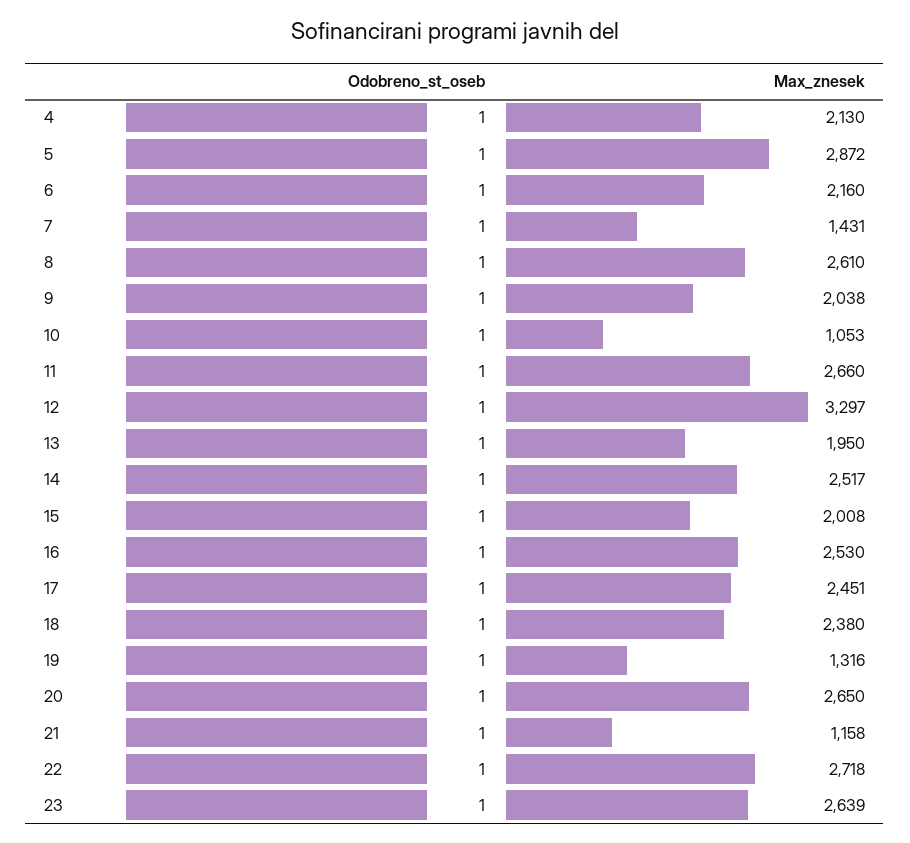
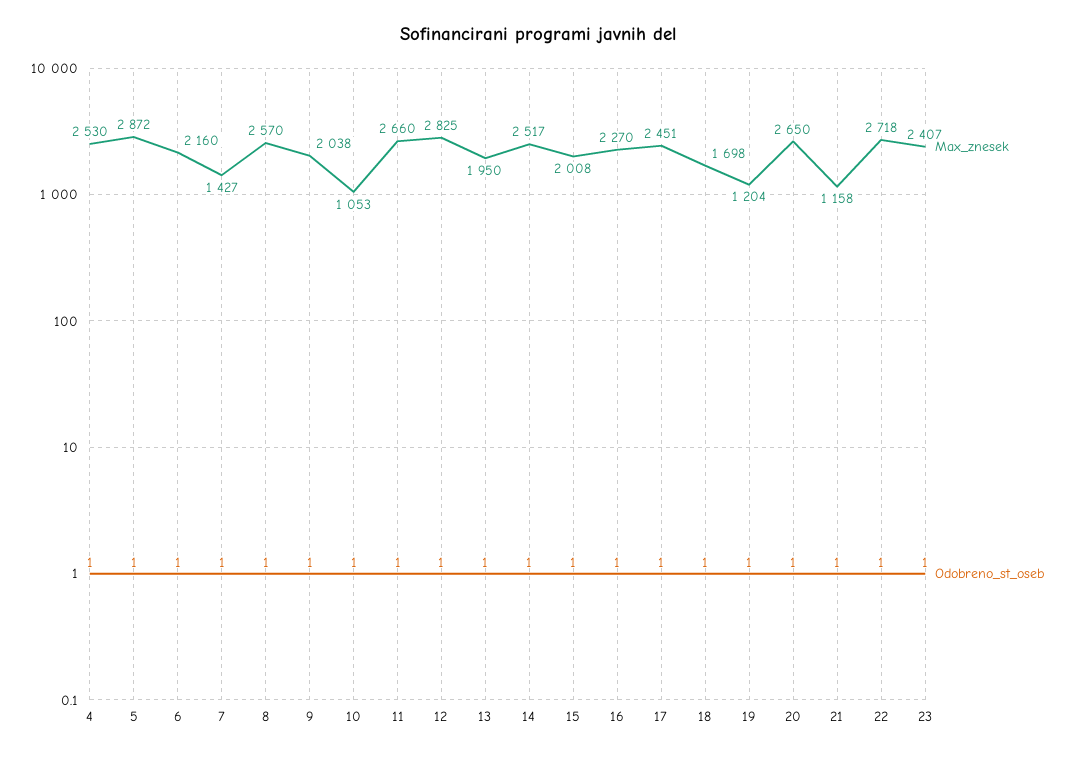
Max_znesek, 4: 2130 -> 2530
Max_znesek, 7: 1431 -> 1427
Max_znesek, 8: 2610 -> 2570
Max_znesek, 12: 3297 -> 2825
Max_znesek, 16: 2530 -> 2270
Max_znesek, 18: 2380 -> 1698
Max_znesek, 19: 1316 -> 1204
Max_znesek, 23: 2639 -> 2407

